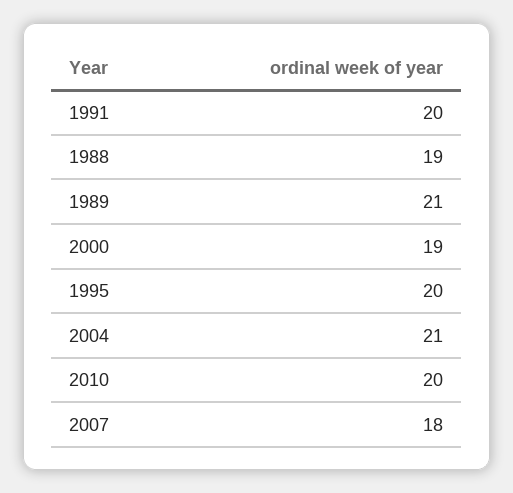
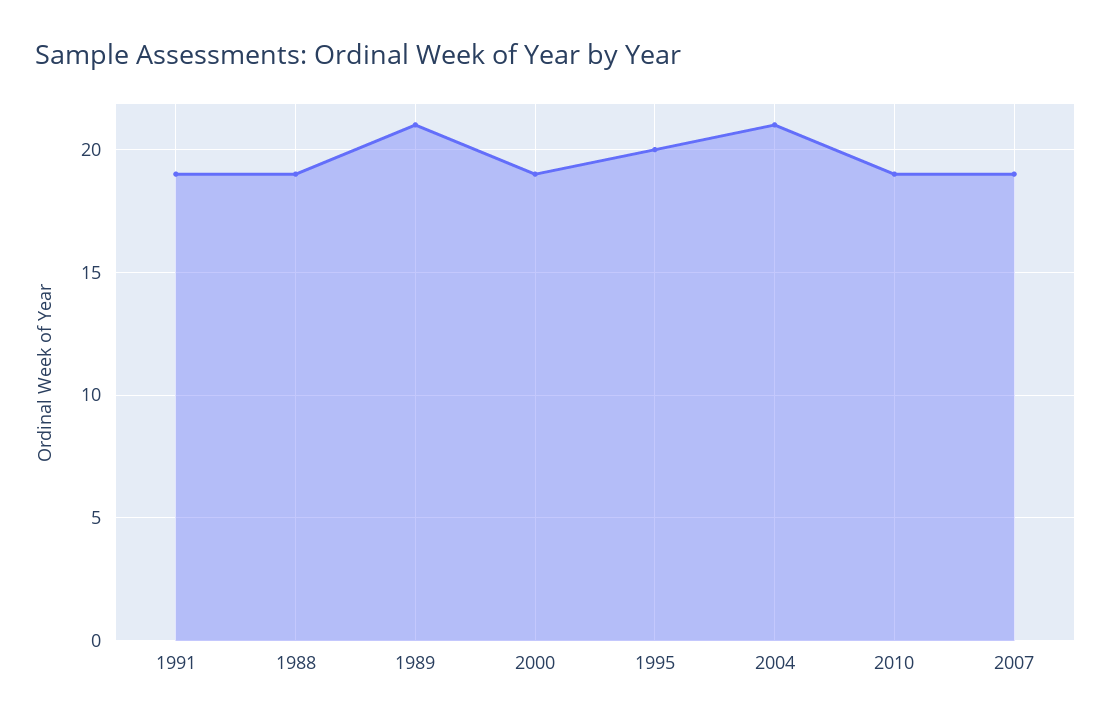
1991: 20 -> 19
2010: 20 -> 19
2007: 18 -> 19

